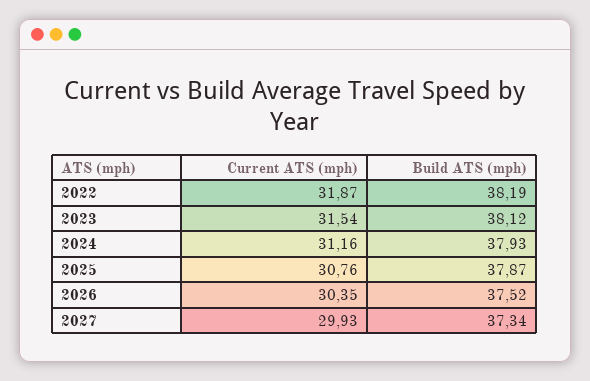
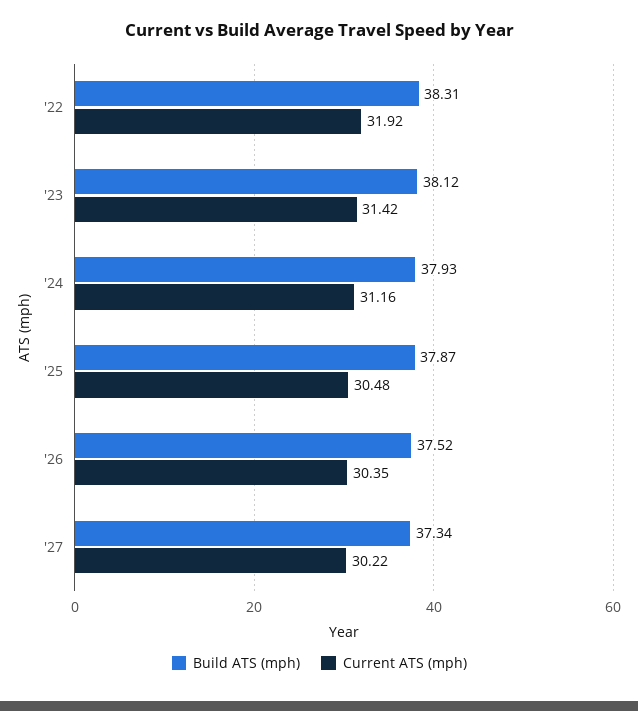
Current ATS (mph), 2022: 31.87 -> 31.92
Build ATS (mph), 2022: 38.19 -> 38.31
Current ATS (mph), 2023: 31.54 -> 31.42
Current ATS (mph), 2025: 30.76 -> 30.48
Current ATS (mph), 2027: 29.93 -> 30.22

